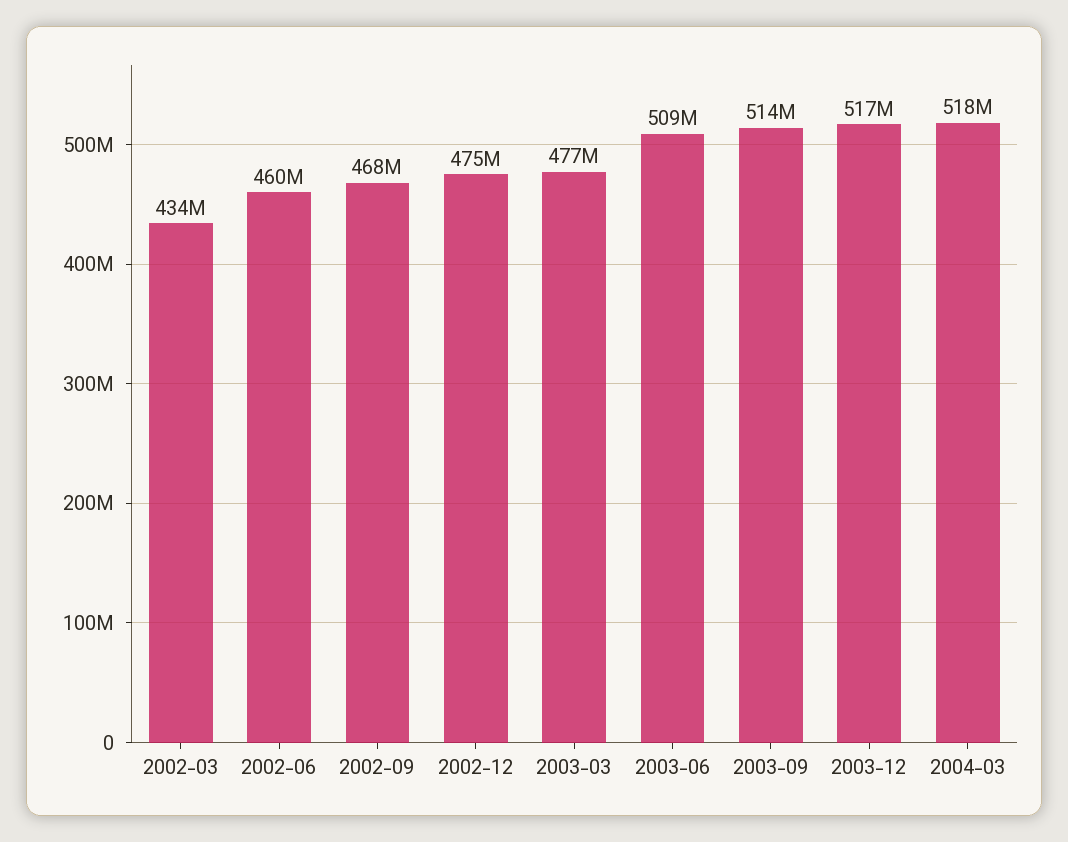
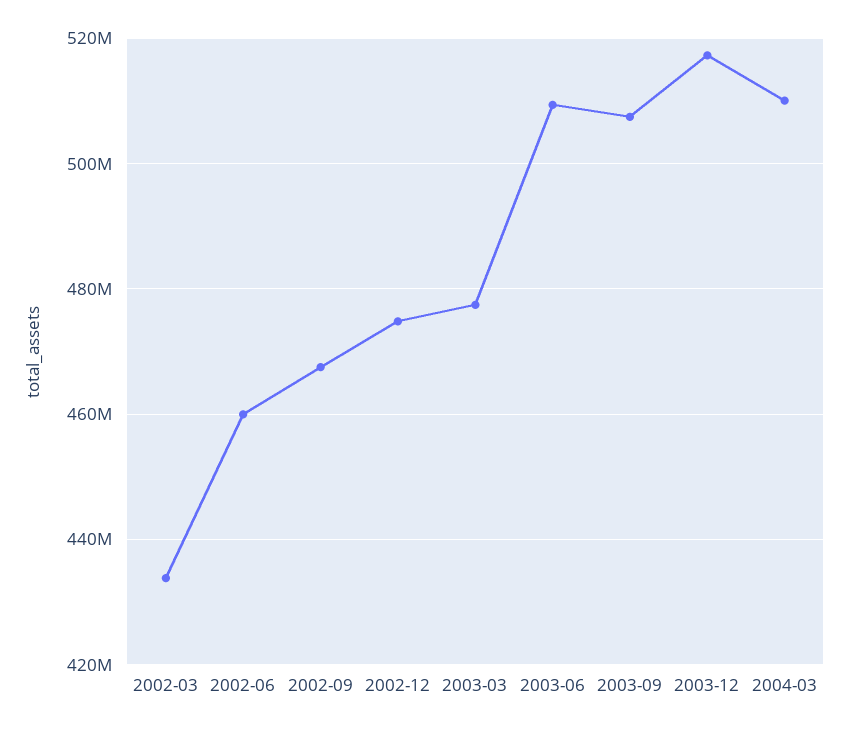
2003-09: 514000000 -> 508000000
2004-03: 518000000 -> 510000000

